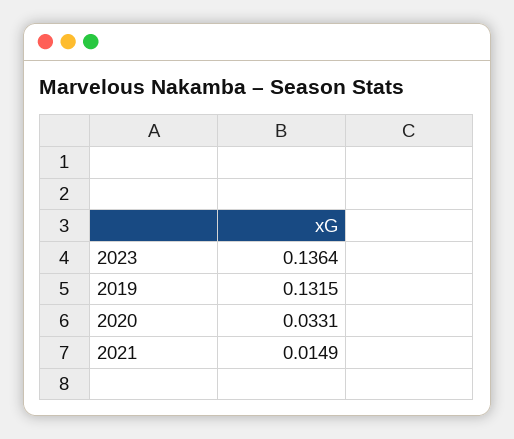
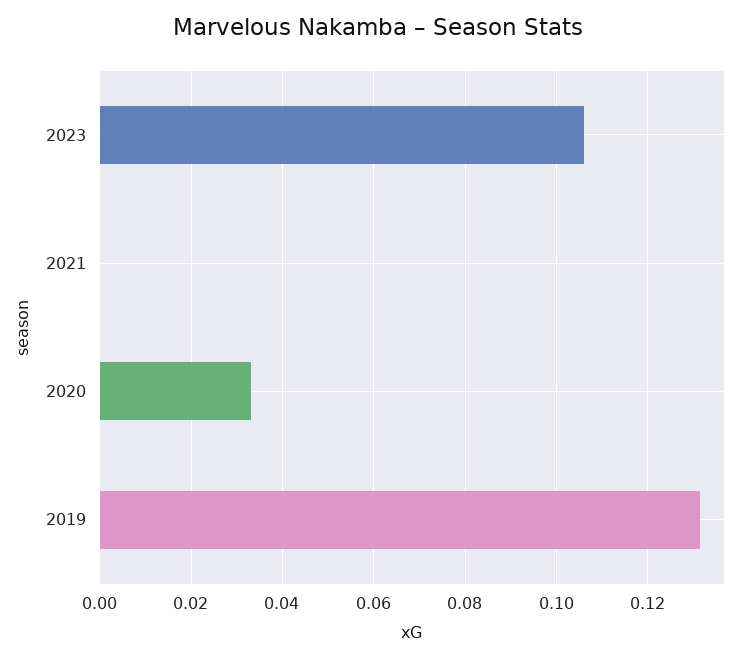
2023: 0.1364 -> 0.106
2021: 0.0149 -> 0

